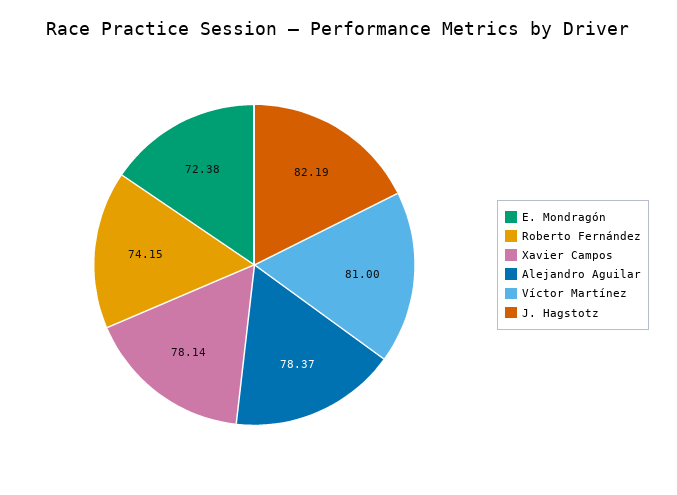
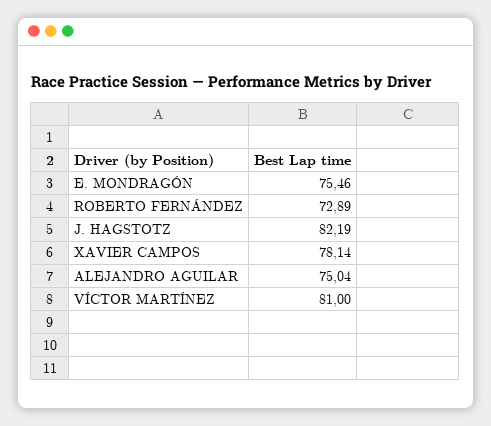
E. Mondragón: 72.38 -> 75.46
Roberto Fernández: 74.15 -> 72.89
Alejandro Aguilar: 78.37 -> 75.04

